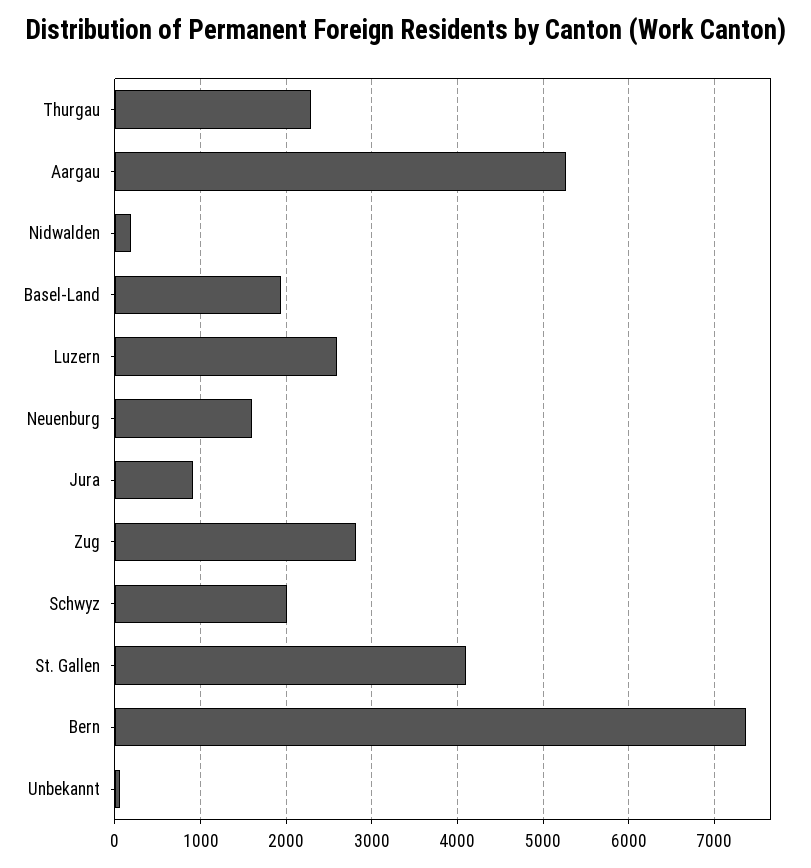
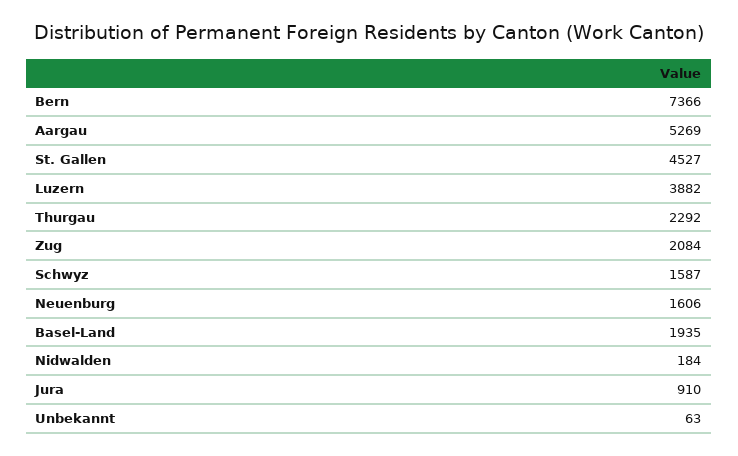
Luzern: 2600 -> 3882
Zug: 2800 -> 2084
Schwyz: 2000 -> 1587
St. Gallen: 4100 -> 4527

